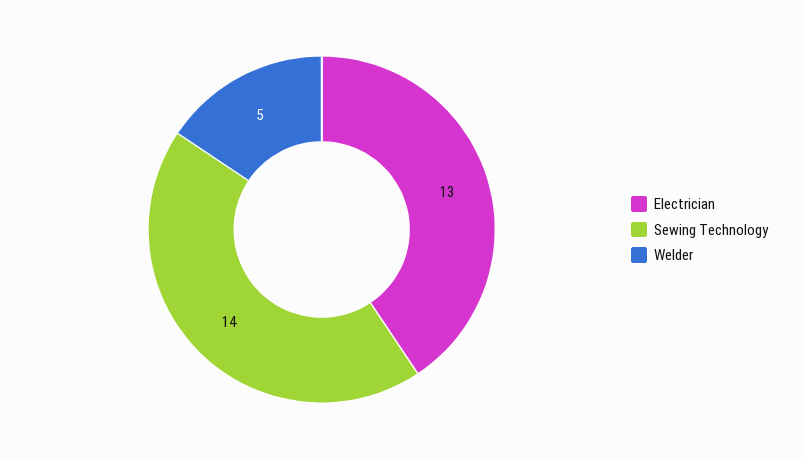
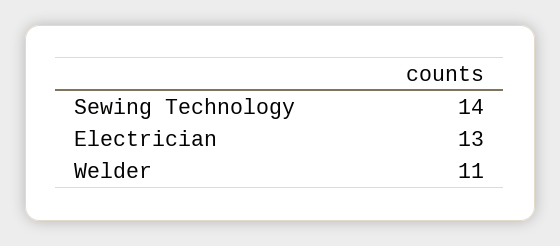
Welder: 5 -> 11

